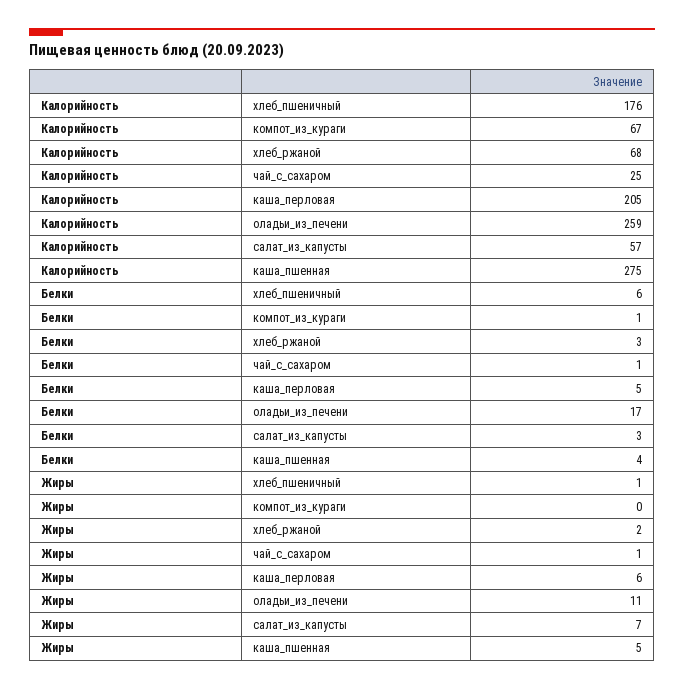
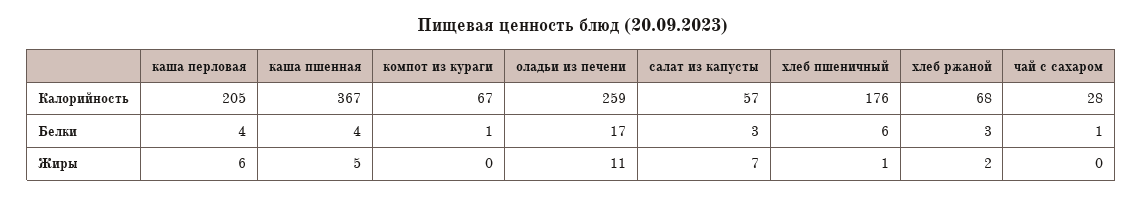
Калорийность, чай_с_сахаром: 25 -> 28
Калорийность, каша_пшенная: 275 -> 367
Белки, каша_перловая: 5 -> 4
Жиры, чай_с_сахаром: 1 -> 0

